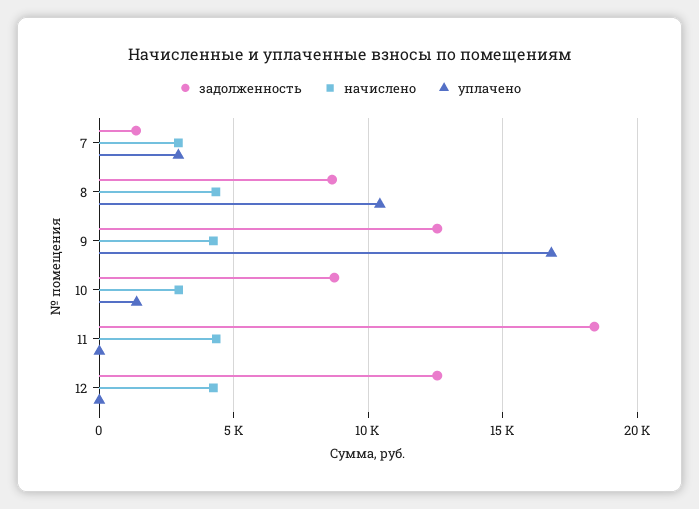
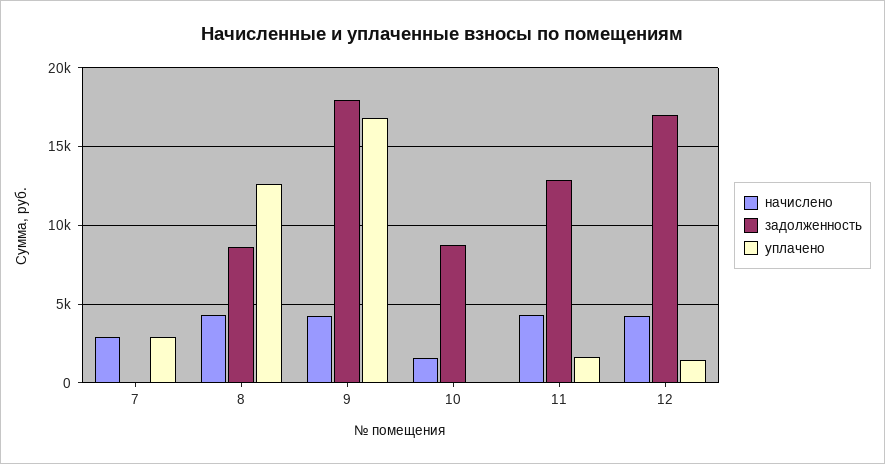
задолженность, 7: 1500 -> 0
уплачено, 8: 10500 -> 12500
задолженность, 9: 12500 -> 18000
начислено, 10: 3000 -> 1500
уплачено, 10: 1500 -> 0
задолженность, 11: 18500 -> 13000
уплачено, 11: 0 -> 1500
задолженность, 12: 12500 -> 17000
уплачено, 12: 0 -> 1500

